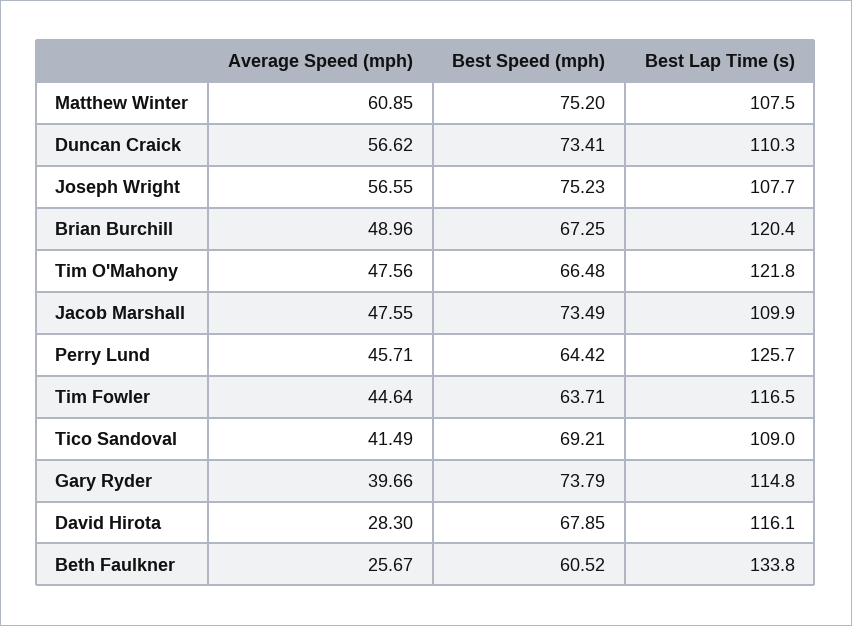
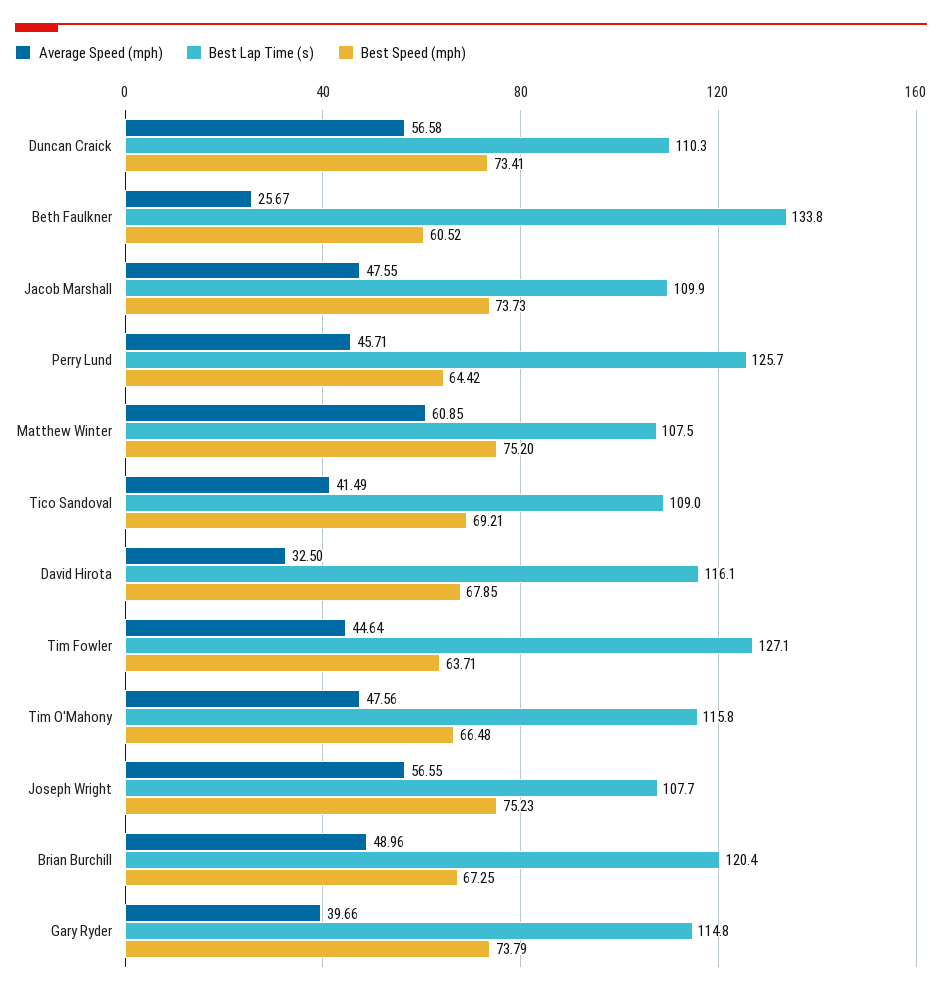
Average Speed (mph), Duncan Craick: 56.62 -> 56.58
Best Lap Time (s), Tim O'Mahony: 121.8 -> 115.8
Best Speed (mph), Jacob Marshall: 73.49 -> 73.73
Best Lap Time (s), Tim Fowler: 116.5 -> 127.1
Average Speed (mph), David Hirota: 28.3 -> 32.5

